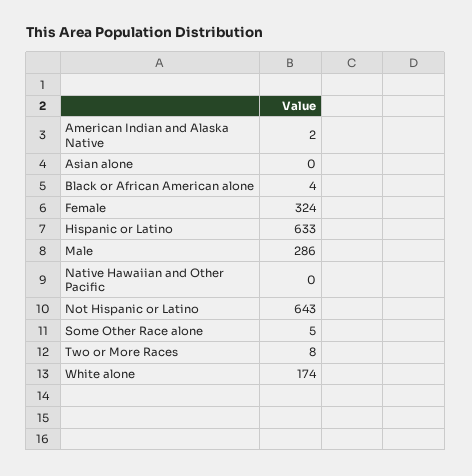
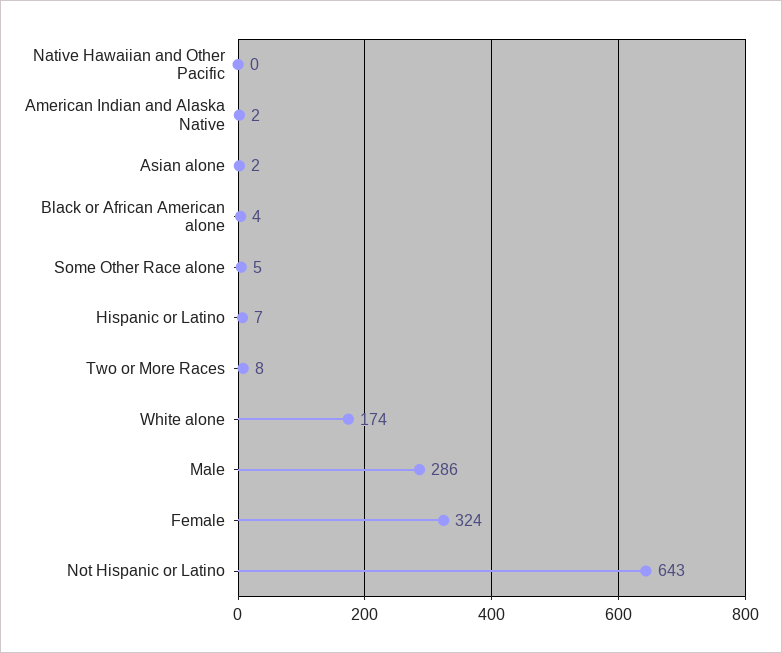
Asian alone: 0 -> 2
Hispanic or Latino: 633 -> 7

